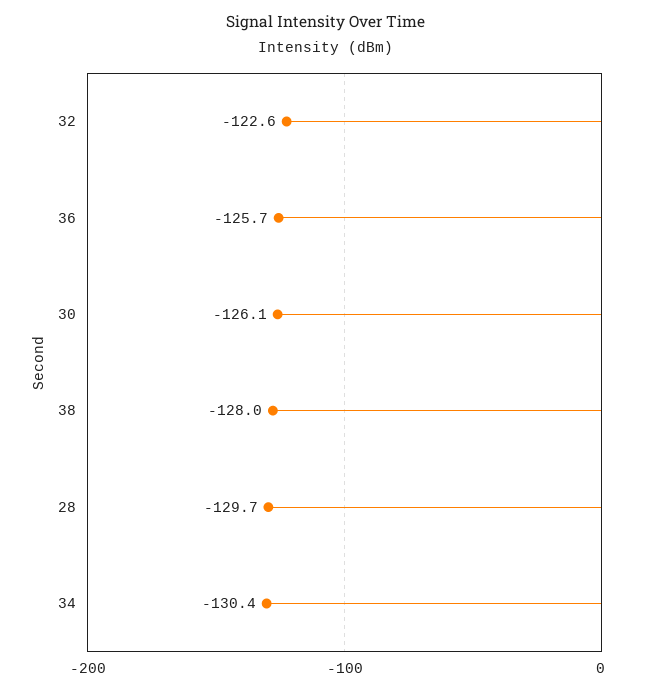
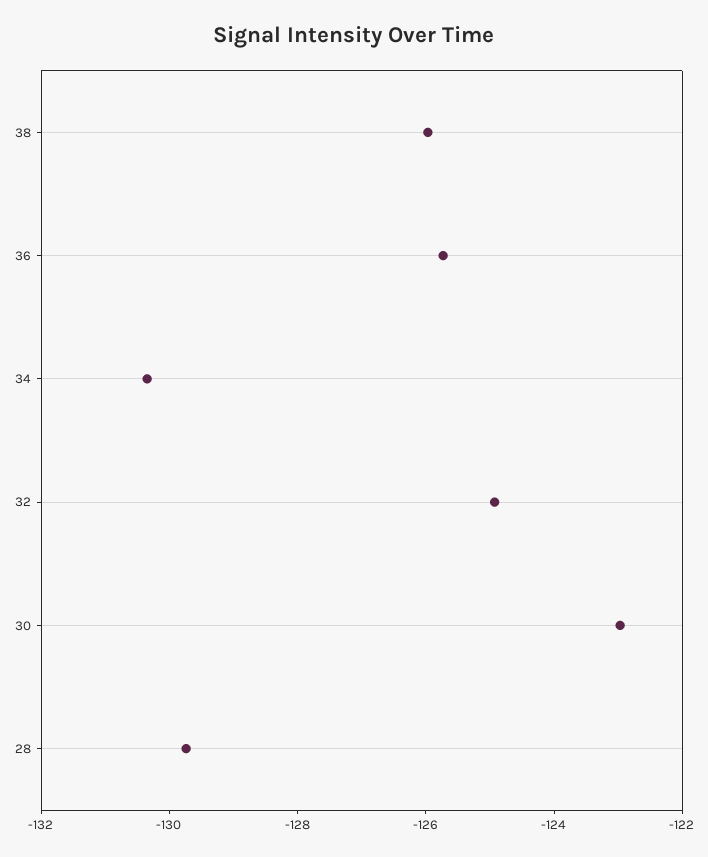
32: -122.6 -> -125
30: -126.1 -> -123
38: -128 -> -126

